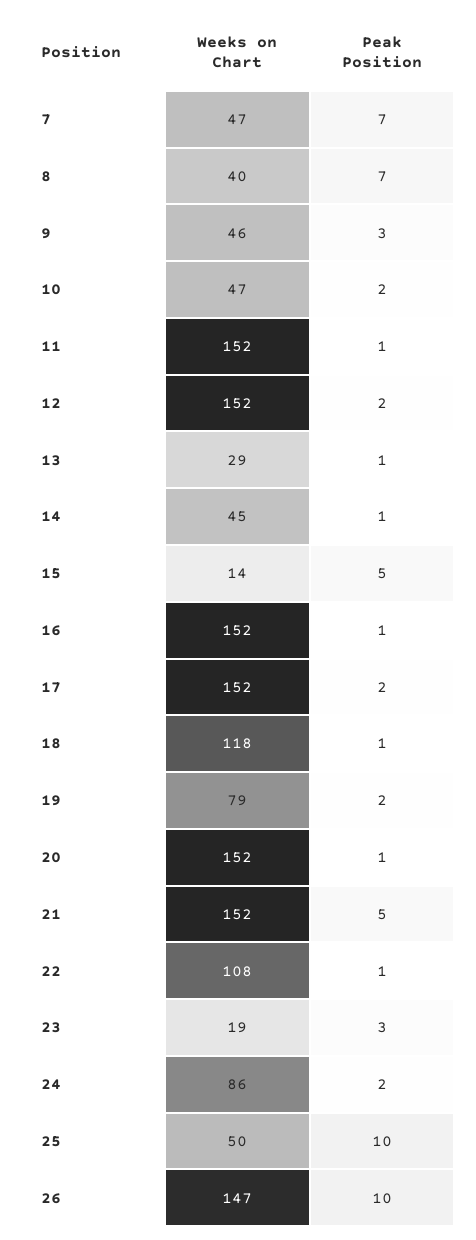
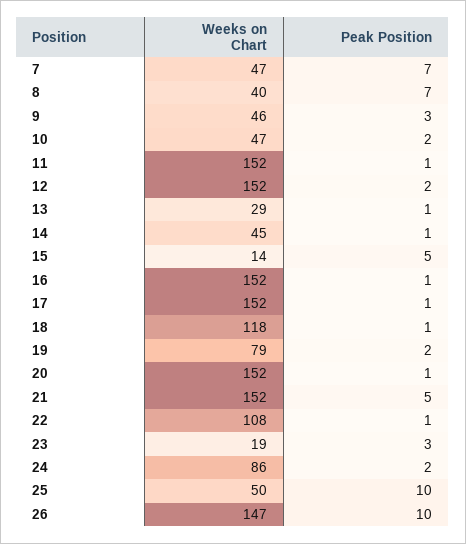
Peak Position, 17: 2 -> 1

